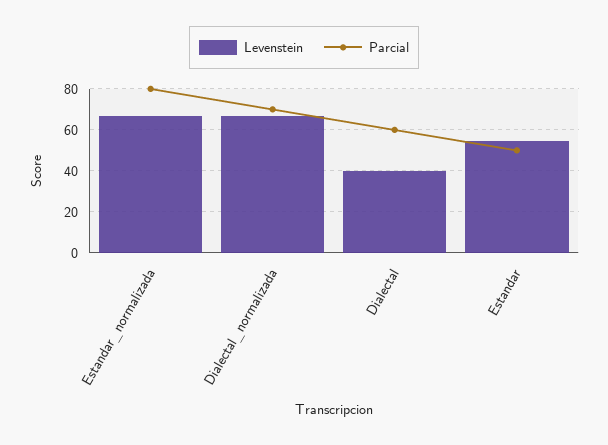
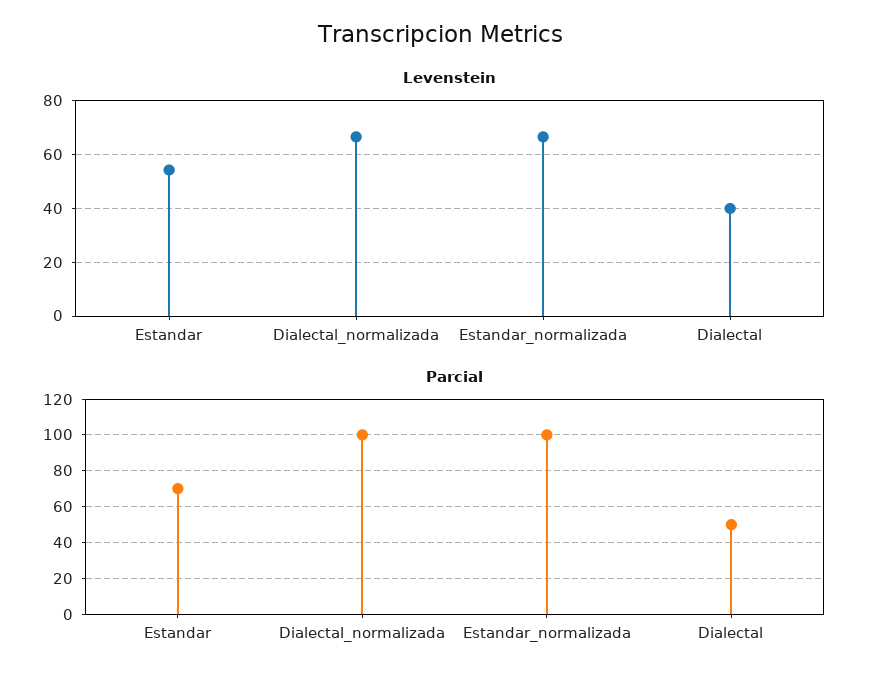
Parcial, Estandar_normalizada: 80 -> 100
Parcial, Dialectal_normalizada: 70 -> 100
Parcial, Dialectal: 60 -> 50
Parcial, Estandar: 50 -> 70

